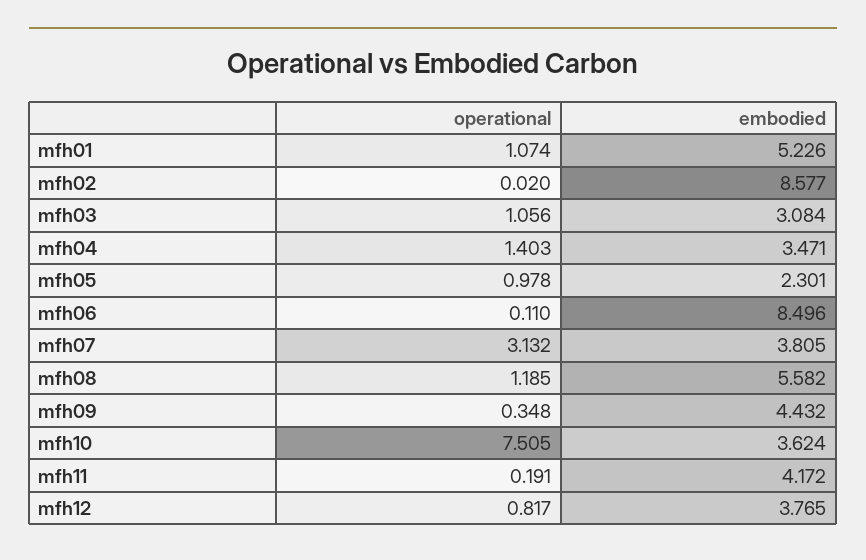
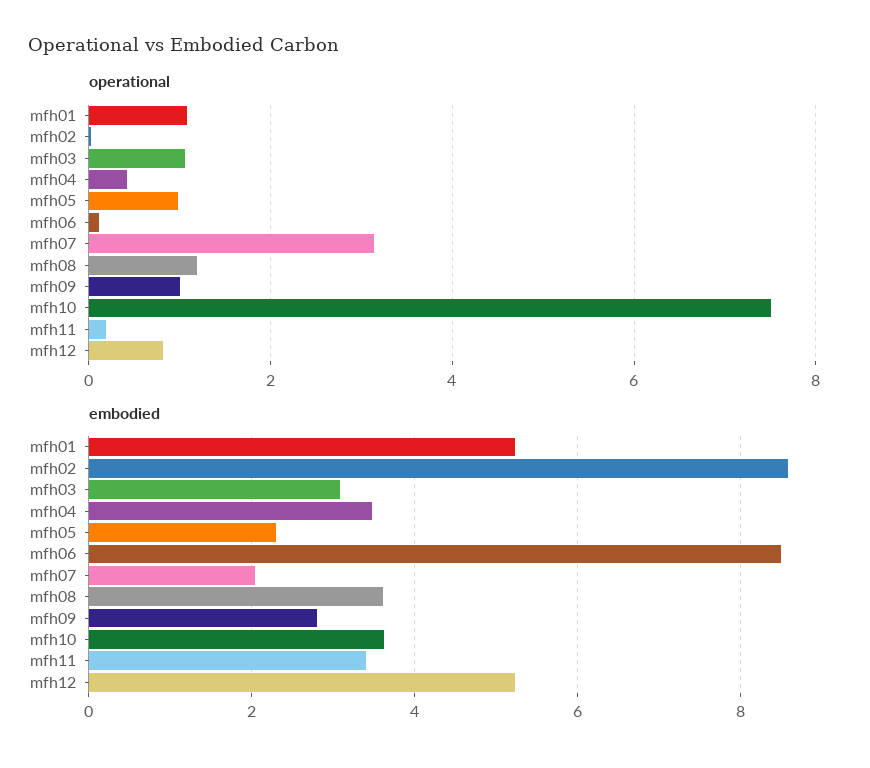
operational, mfh04: 1.403 -> 0.4
embodied, mfh07: 3.805 -> 2
embodied, mfh08: 5.582 -> 3.6
operational, mfh09: 0.348 -> 1
embodied, mfh09: 4.432 -> 2.8
embodied, mfh11: 4.172 -> 3.4
embodied, mfh12: 3.765 -> 5.2

